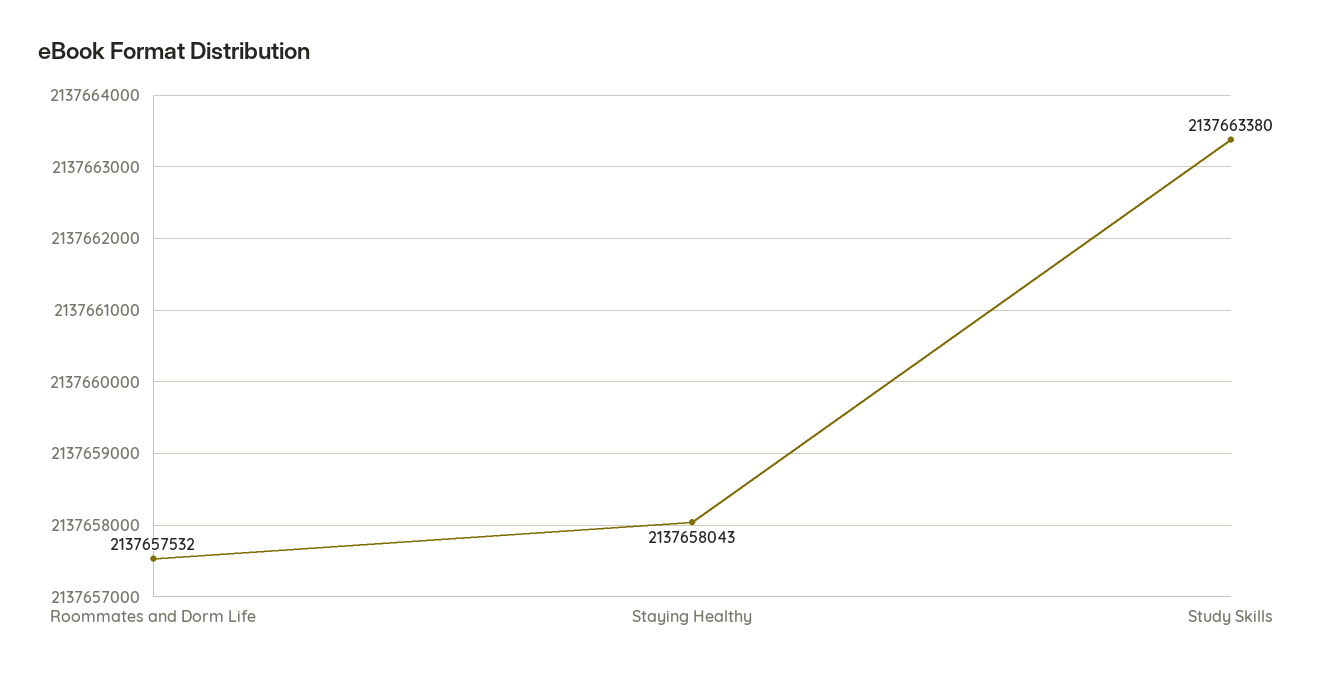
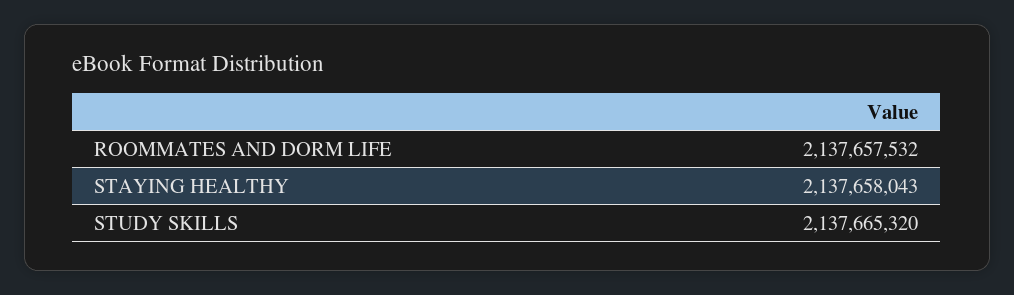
Study Skills: 2137663380 -> 2137665320

